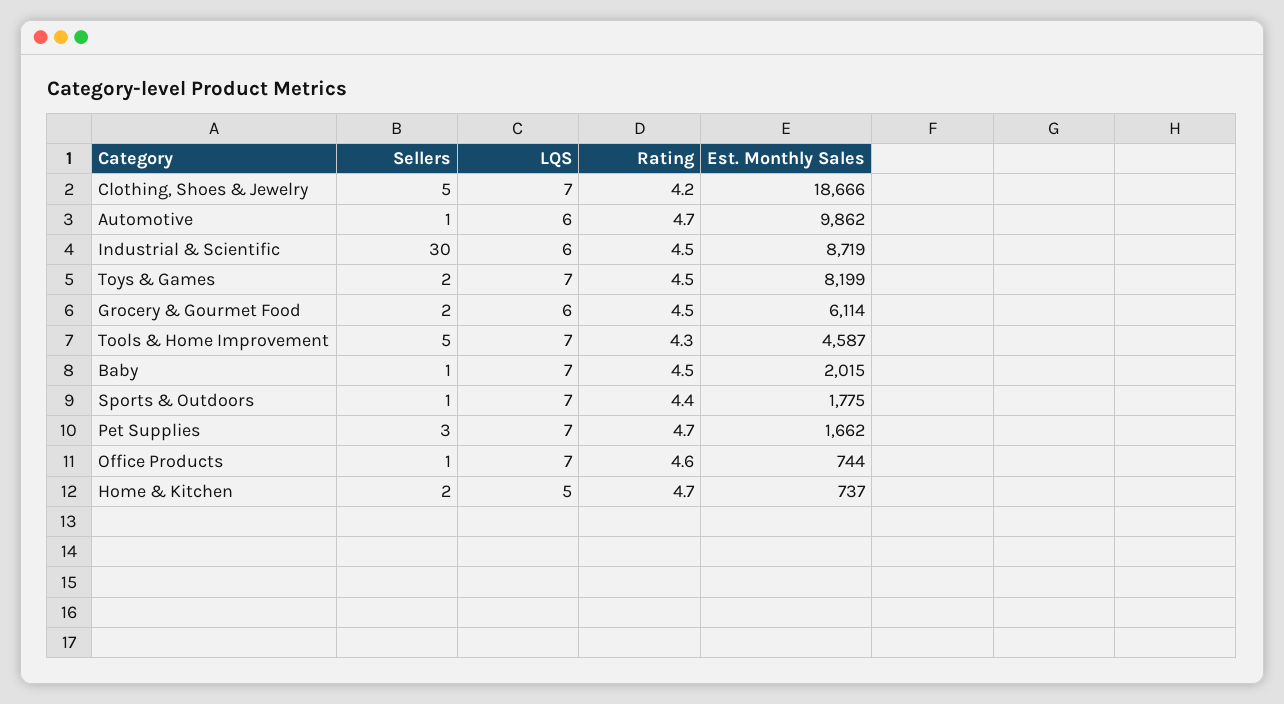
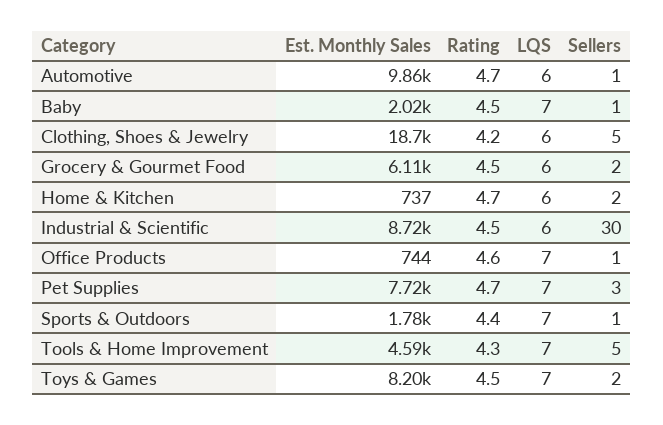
LQS, Clothing, Shoes & Jewelry: 7 -> 6
Est. Monthly Sales, Pet Supplies: 1662 -> 7720
LQS, Home & Kitchen: 5 -> 6

